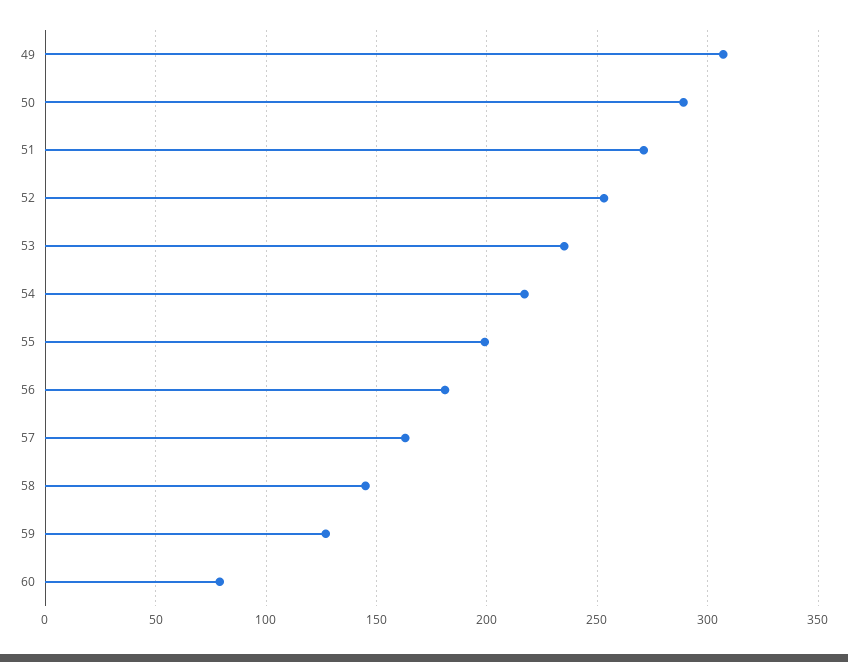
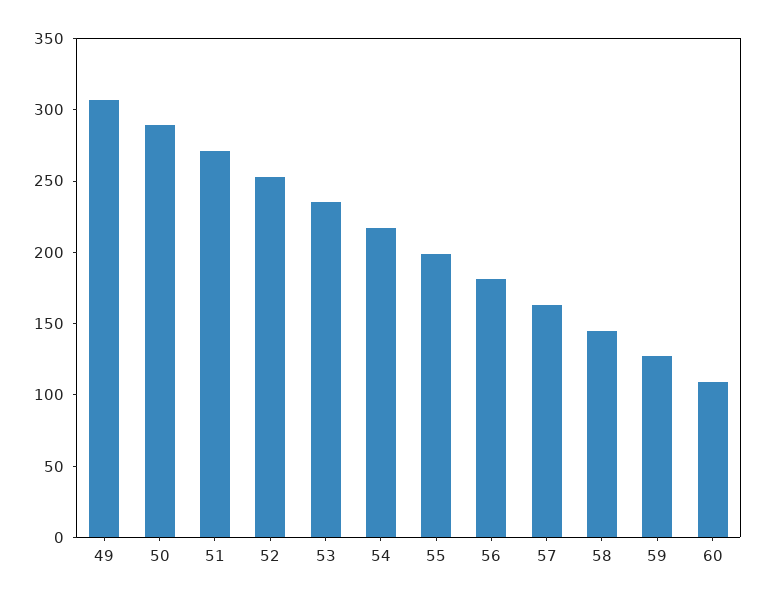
60: 80 -> 110

